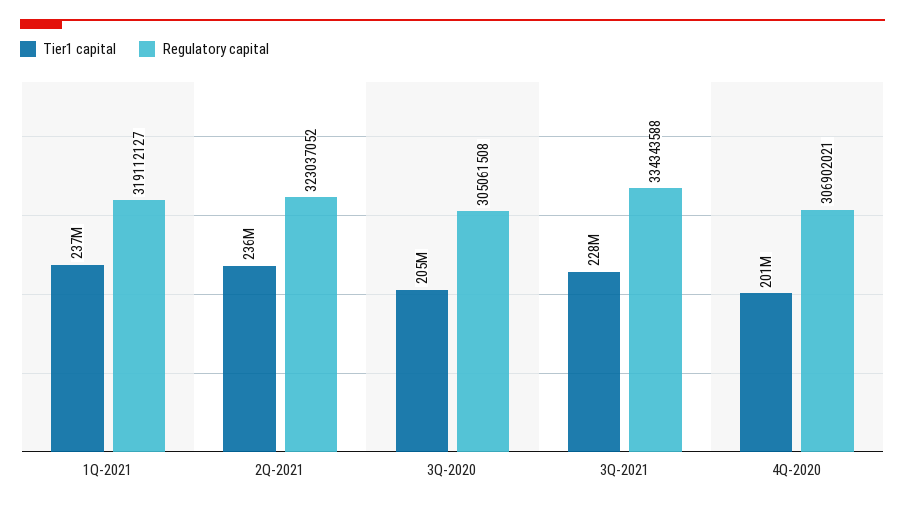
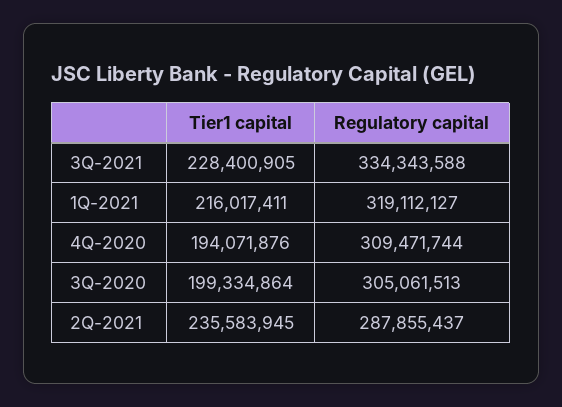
Tier1 capital, 1Q-2021: 237000000 -> 216017411
Regulatory capital, 2Q-2021: 323037052 -> 287855437
Tier1 capital, 3Q-2020: 205000000 -> 199334864
Regulatory capital, 3Q-2020: 305061508 -> 305061513
Tier1 capital, 4Q-2020: 201000000 -> 194071876
Regulatory capital, 4Q-2020: 306902021 -> 309471744

